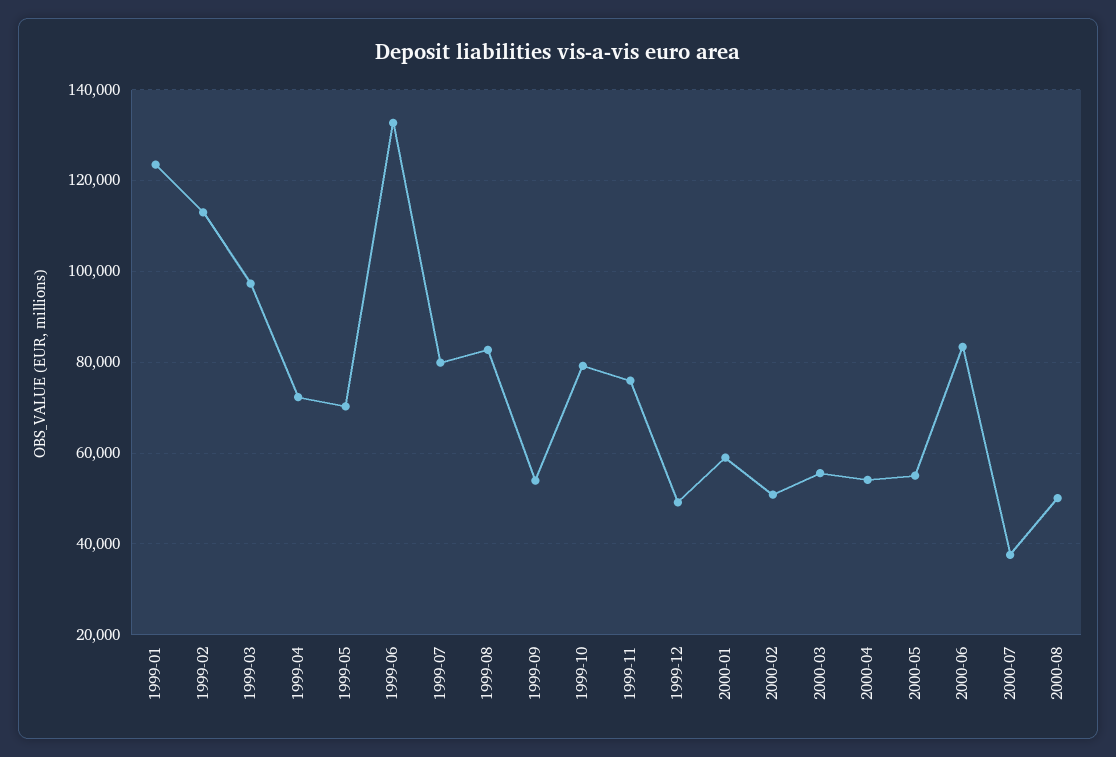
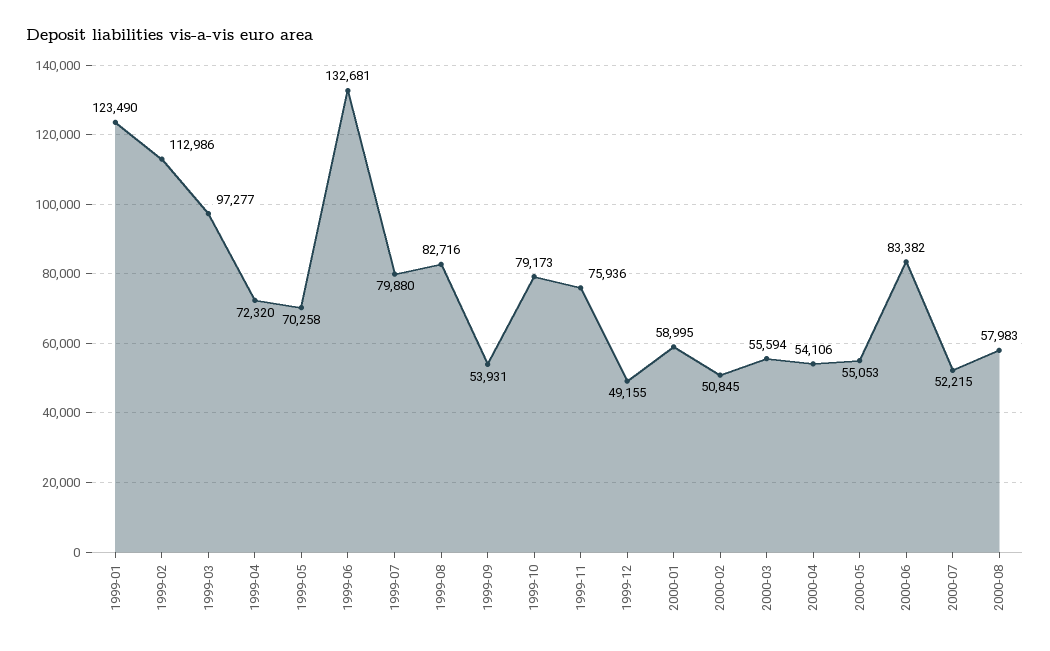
2000-07: 38000 -> 52215
2000-08: 50000 -> 57983

